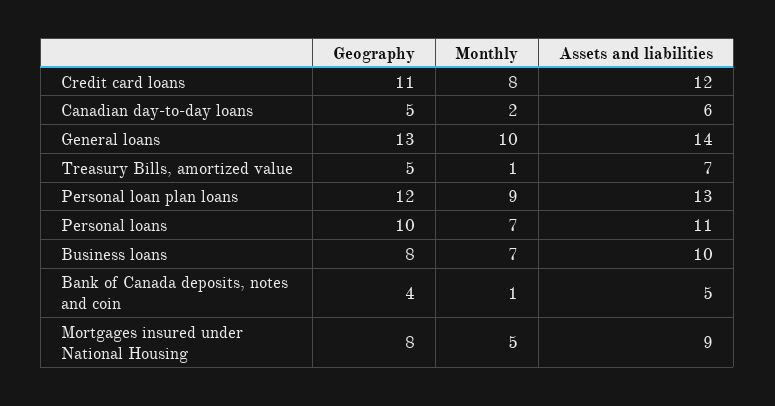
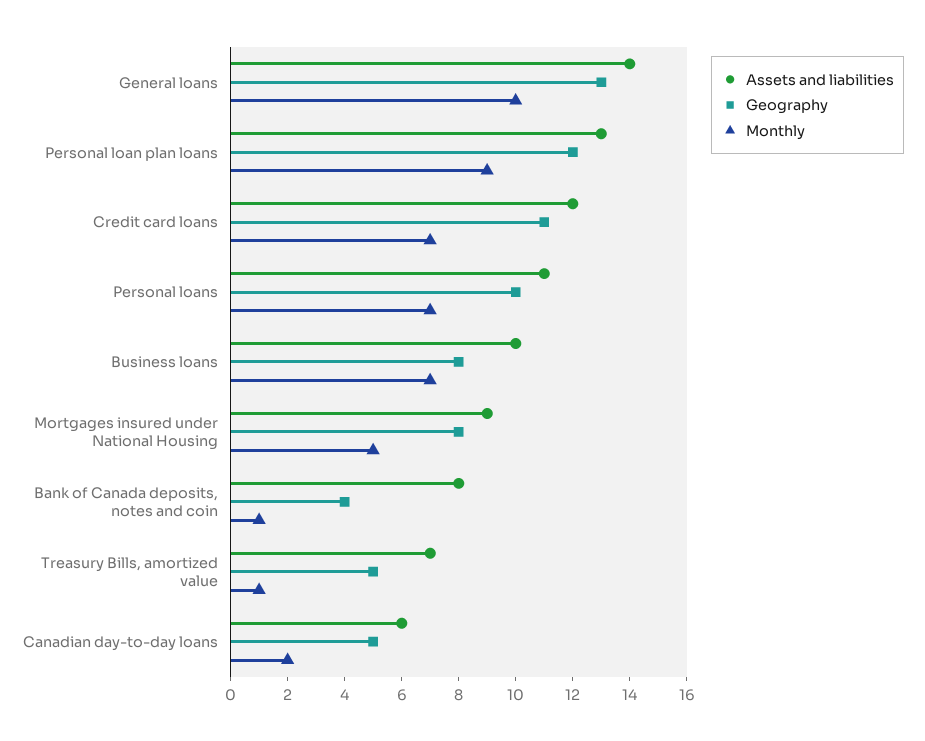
Monthly, Credit card loans: 8 -> 7
Assets and liabilities, Bank of Canada deposits, notes and coin: 5 -> 8

